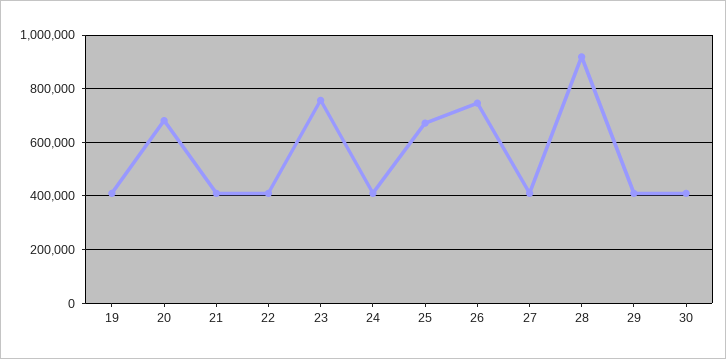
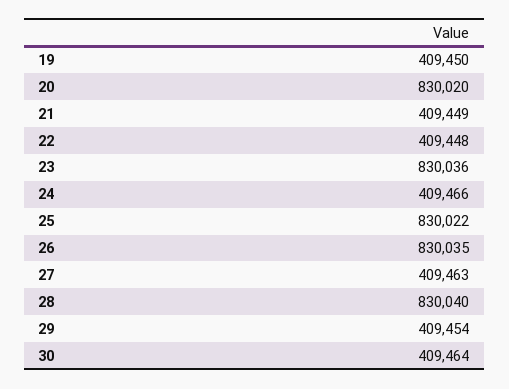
20: 675000 -> 830020
23: 750000 -> 830036
25: 675000 -> 830022
26: 750000 -> 830035
28: 925000 -> 830040

